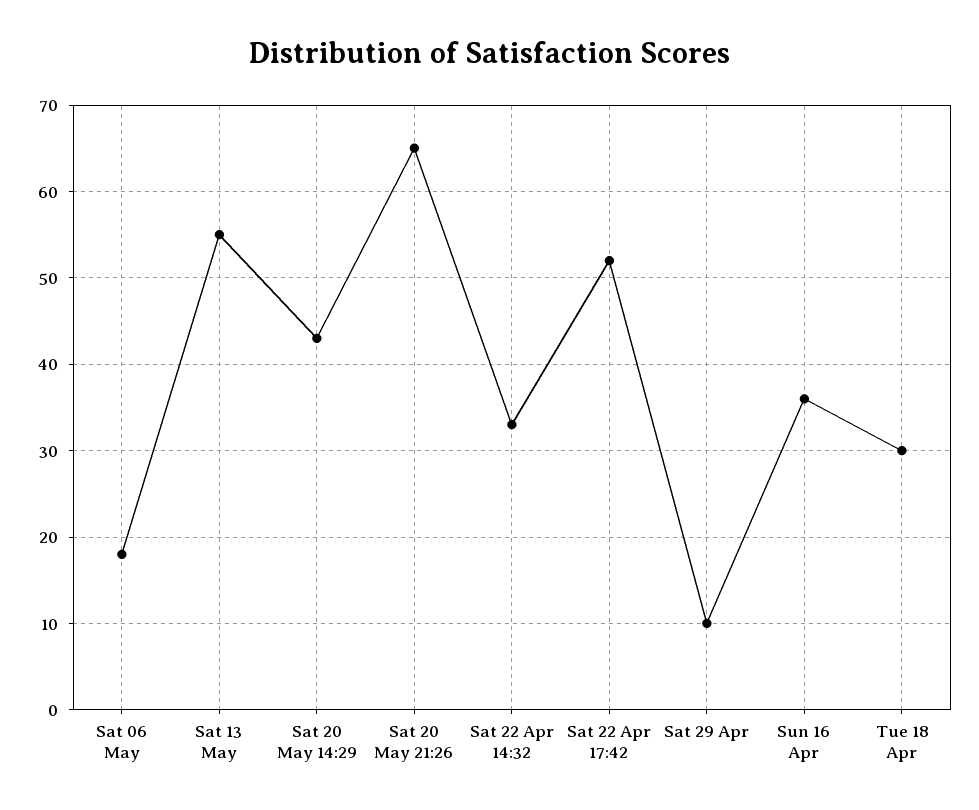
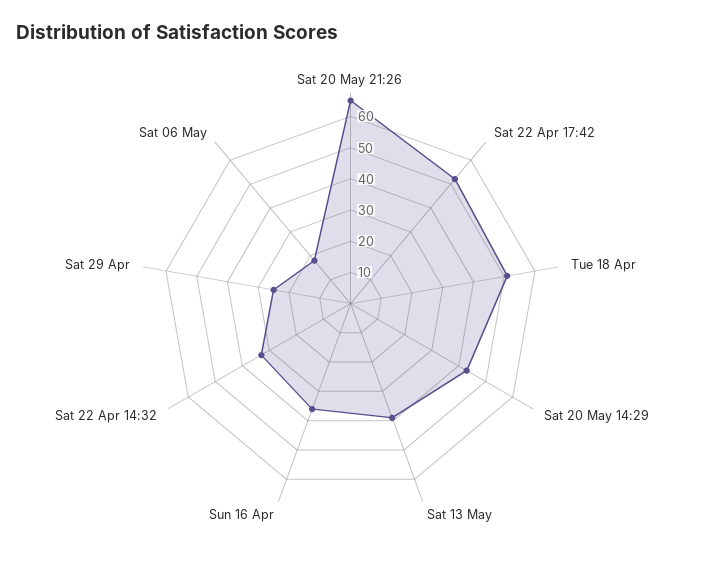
Sat 13 May: 55 -> 40
Sat 29 Apr: 10 -> 25
Tue 18 Apr: 30 -> 50

